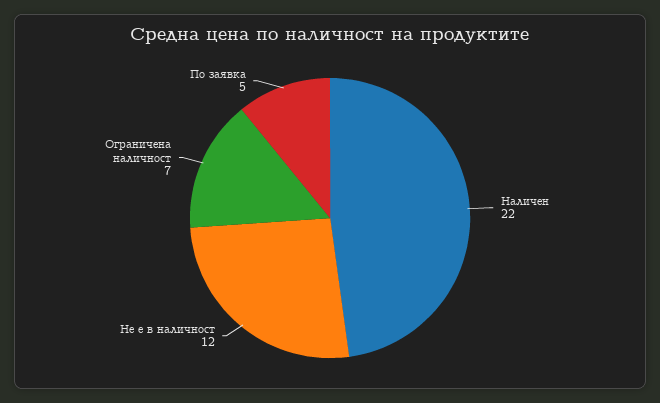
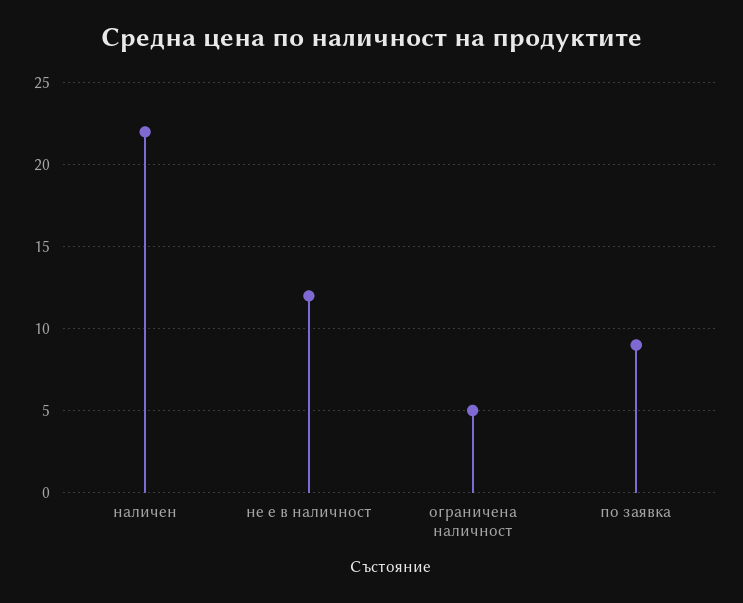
Ограничена наличност: 7 -> 5
По заявка: 5 -> 9

